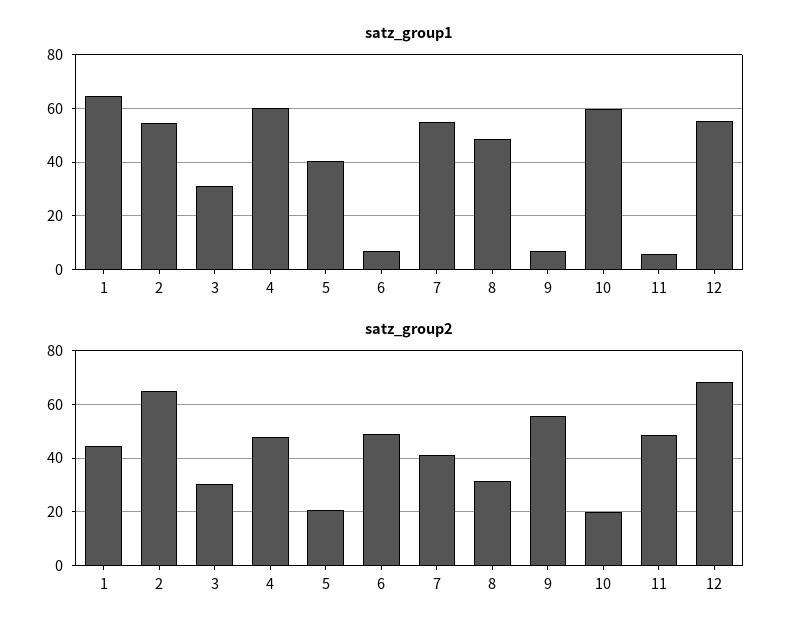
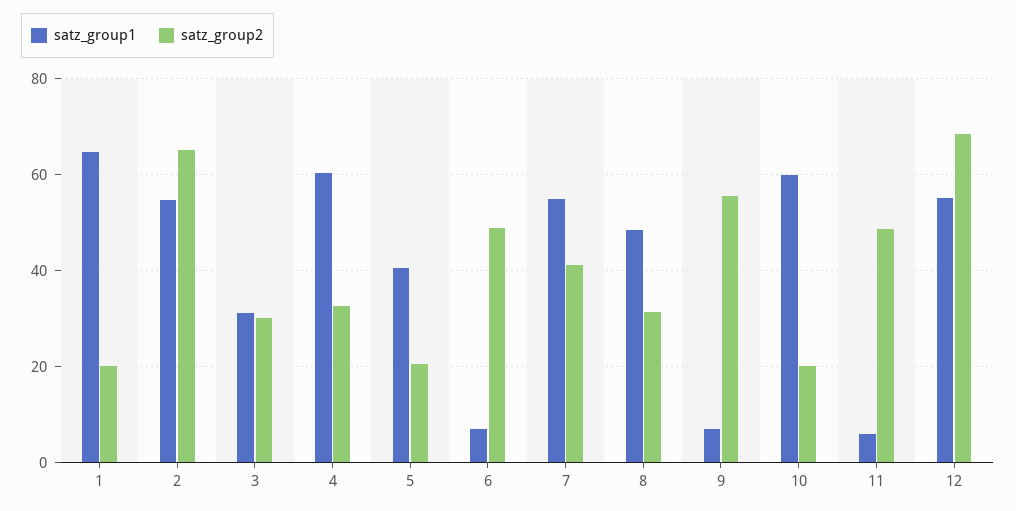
satz_group2, 1: 45 -> 20
satz_group2, 4: 47.5 -> 32

